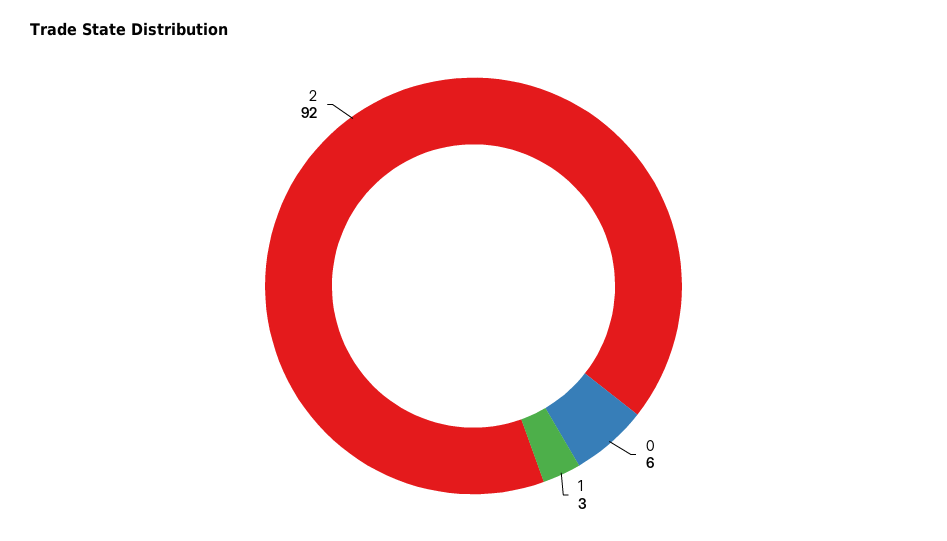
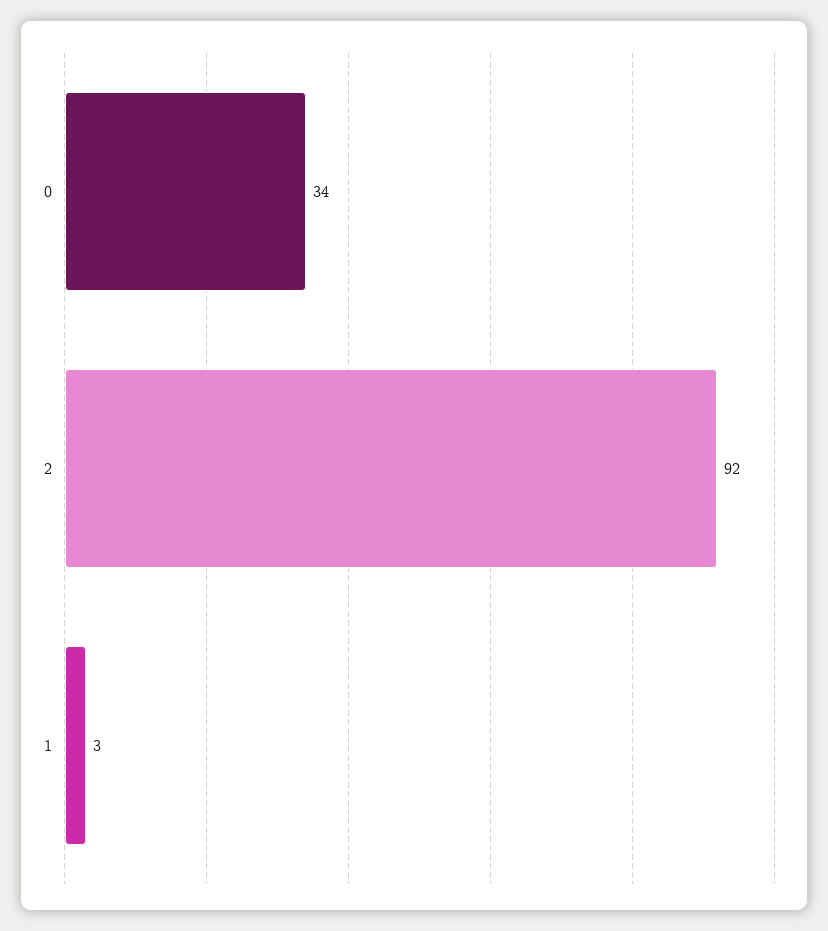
0: 6 -> 34

